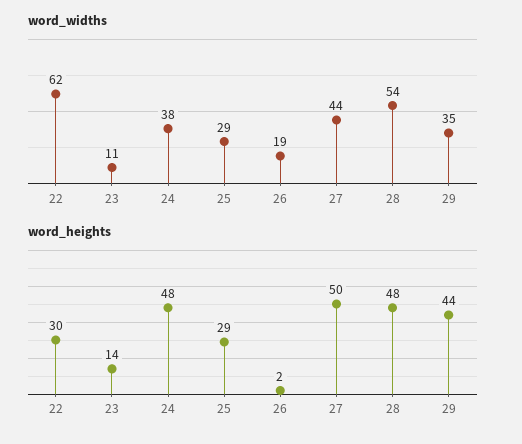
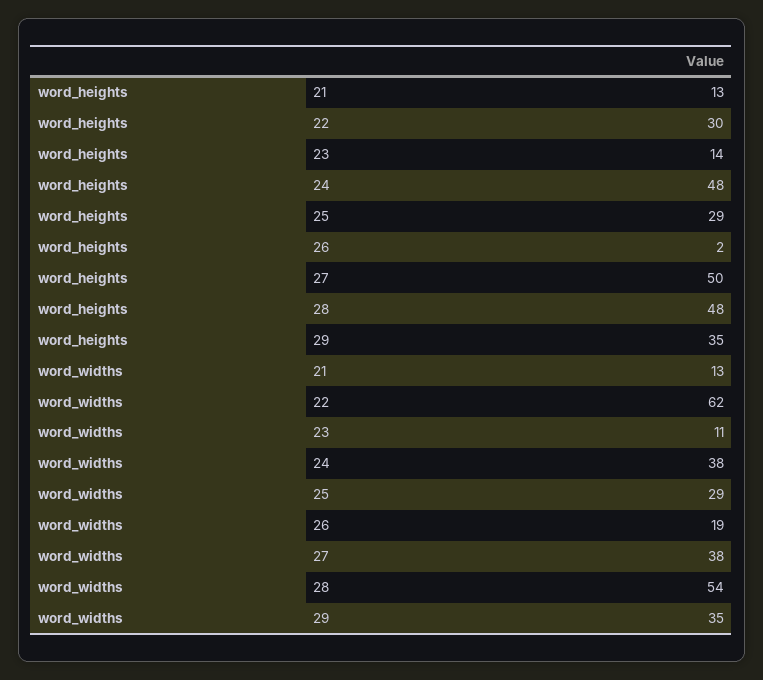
word_widths, 27: 44 -> 38
word_heights, 29: 44 -> 35
word_heights, 21: none -> 13
word_widths, 21: none -> 13

